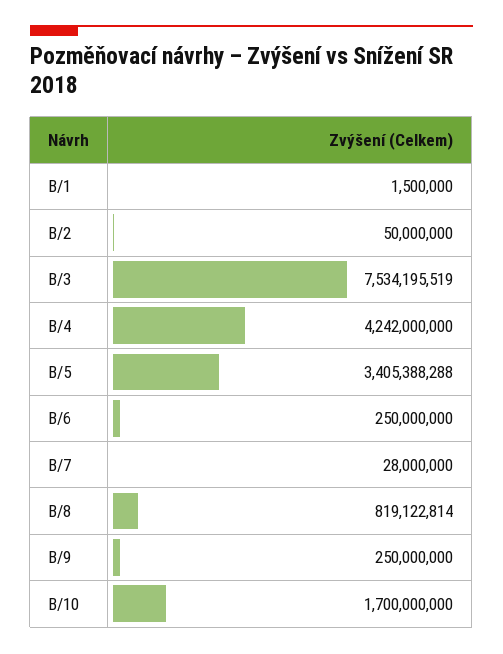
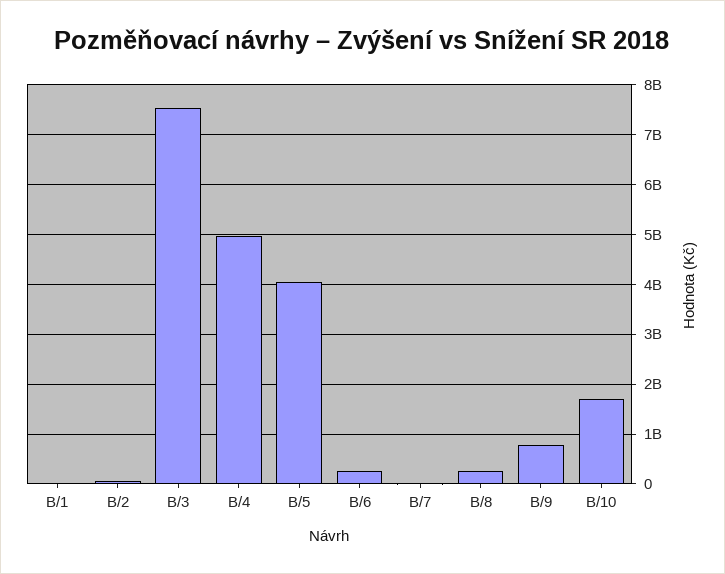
B/4: 4242000000 -> 5000000000
B/5: 3405388288 -> 4000000000
B/8: 819122814 -> 200000000
B/9: 250000000 -> 800000000

